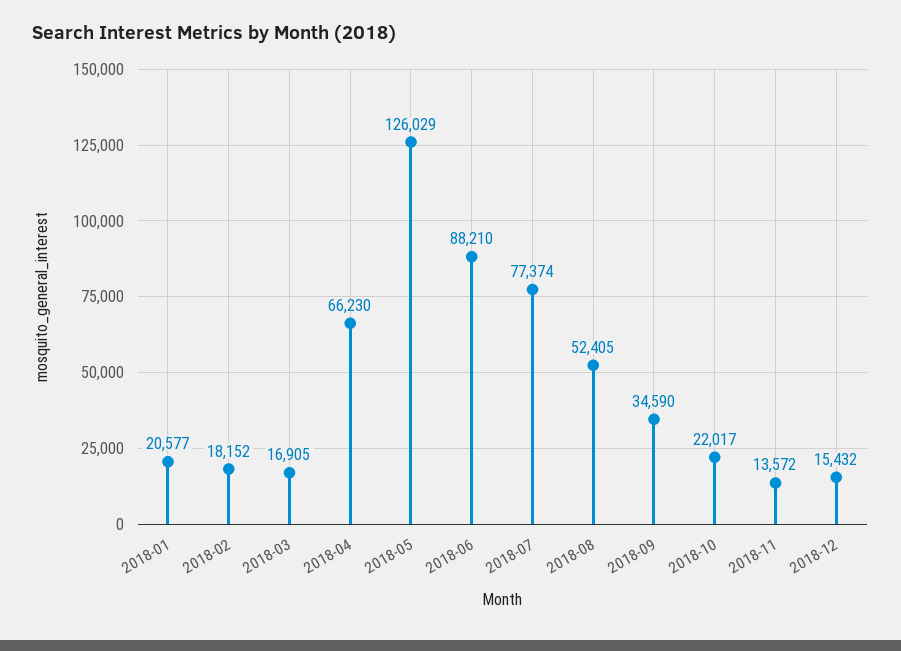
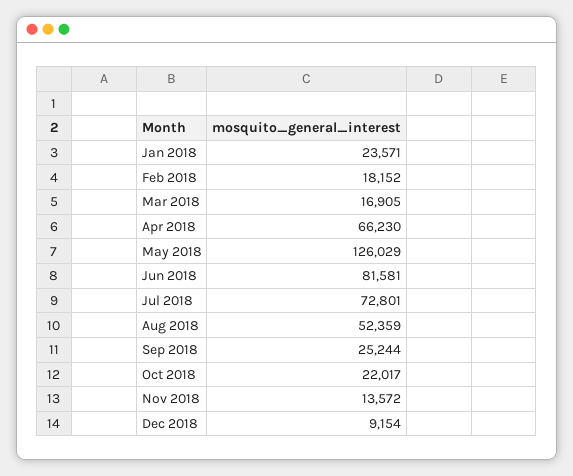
2018-01: 20577 -> 23571
2018-06: 88210 -> 81581
2018-07: 77374 -> 72801
2018-08: 52405 -> 52359
2018-09: 34590 -> 25244
2018-12: 15432 -> 9154

